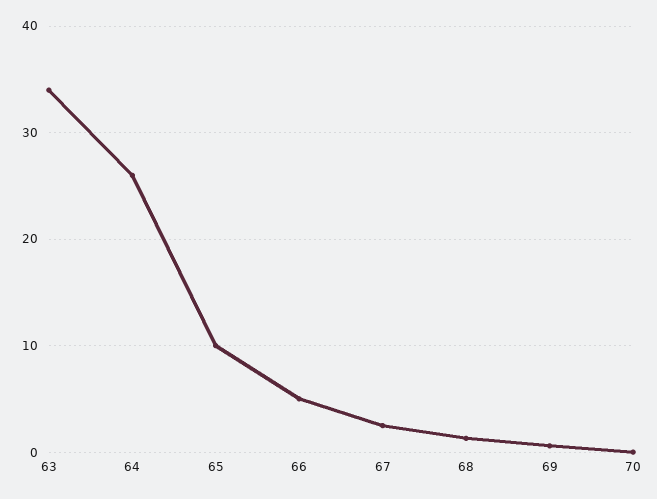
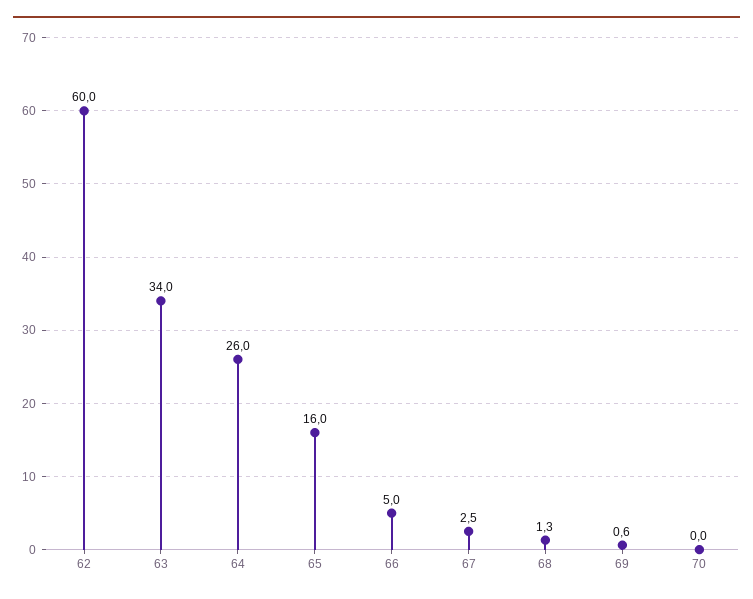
65: 10 -> 16
62: none -> 60

